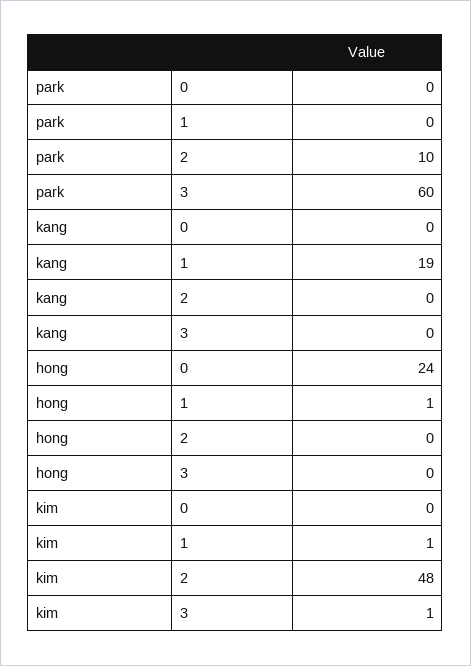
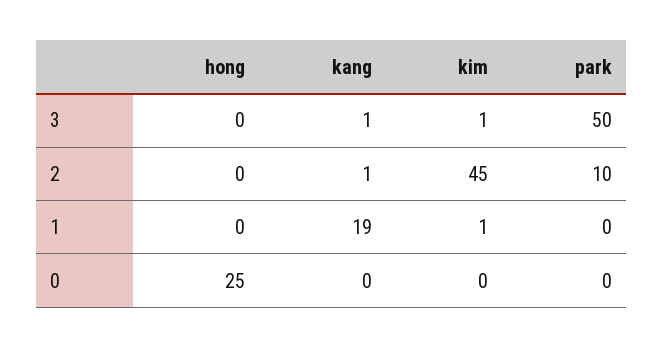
park, 3: 60 -> 50
kang, 2: 0 -> 1
kang, 3: 0 -> 1
hong, 0: 24 -> 25
hong, 1: 1 -> 0
kim, 2: 48 -> 45

